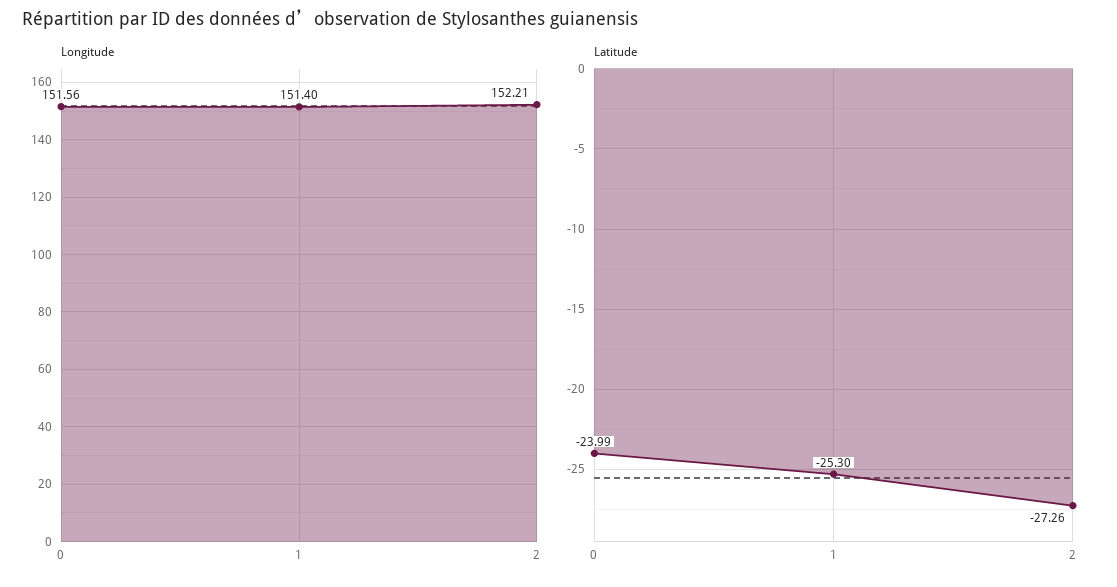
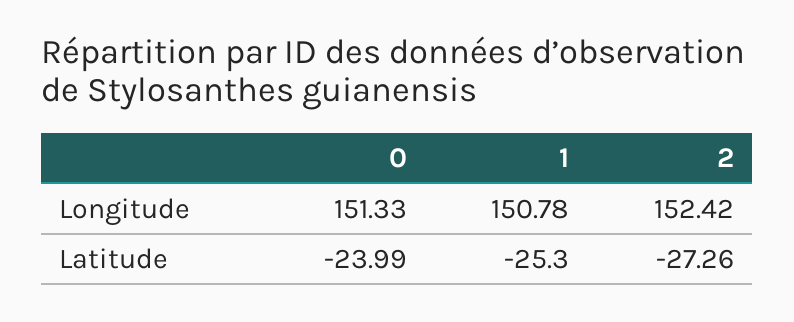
Longitude, 0: 151.56 -> 151.33
Longitude, 1: 151.4 -> 150.78
Longitude, 2: 152.21 -> 152.42

